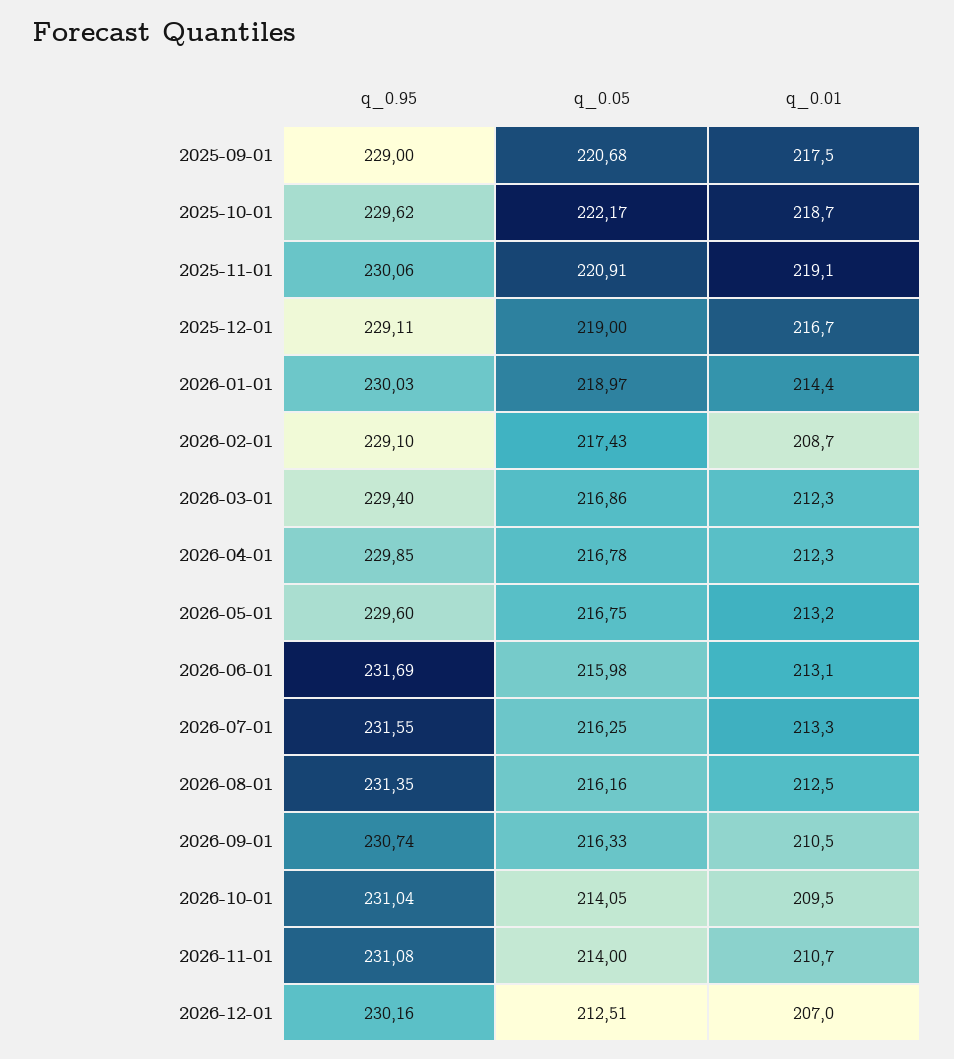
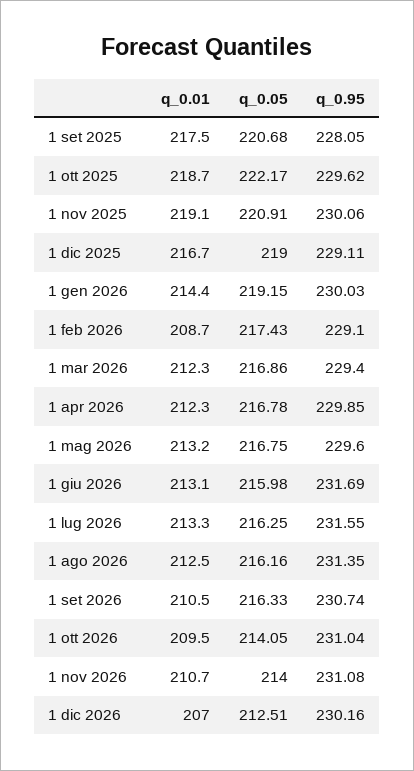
q_0.95, 2025-09-01: 229 -> 228.05
q_0.05, 2026-01-01: 218.97 -> 219.15

